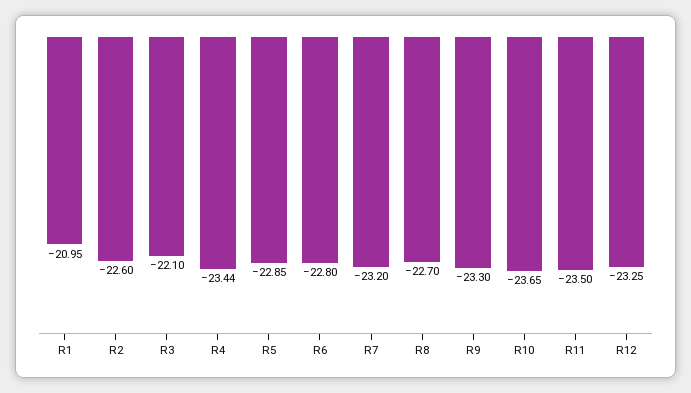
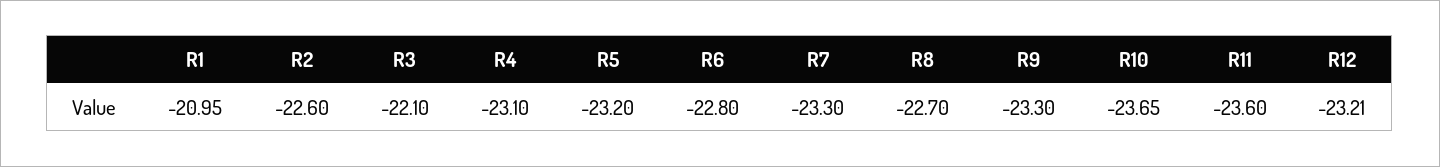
R4: -23.44 -> -23.1
R5: -22.85 -> -23.2
R7: -23.2 -> -23.3
R11: -23.5 -> -23.6
R12: -23.25 -> -23.21

